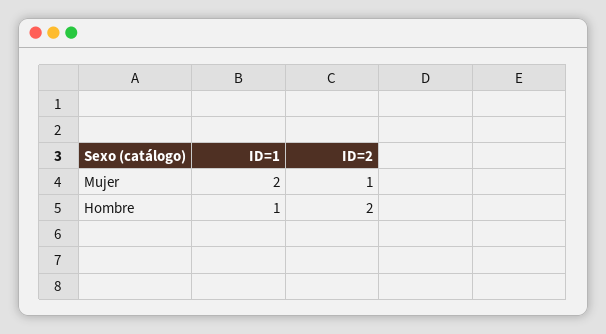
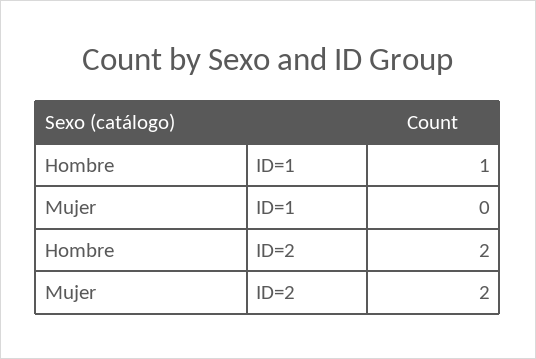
ID=1, Mujer: 2 -> 0
ID=2, Mujer: 1 -> 2

